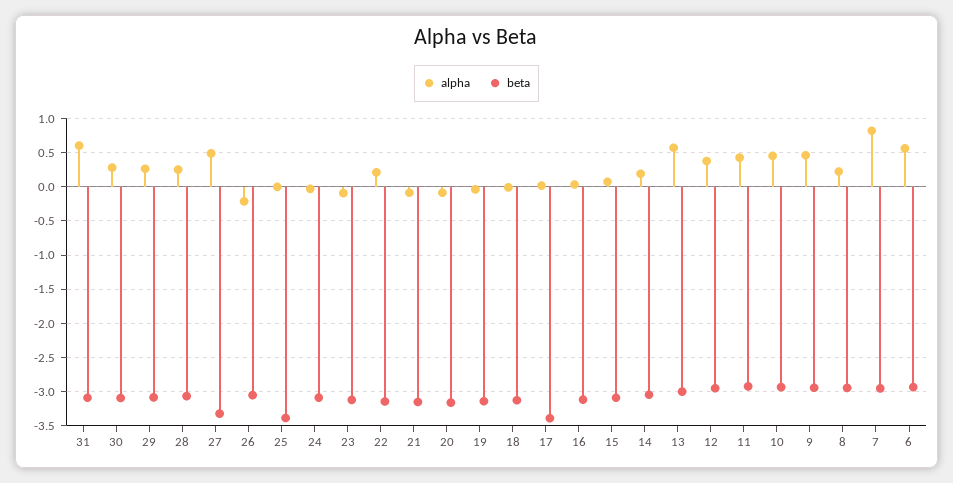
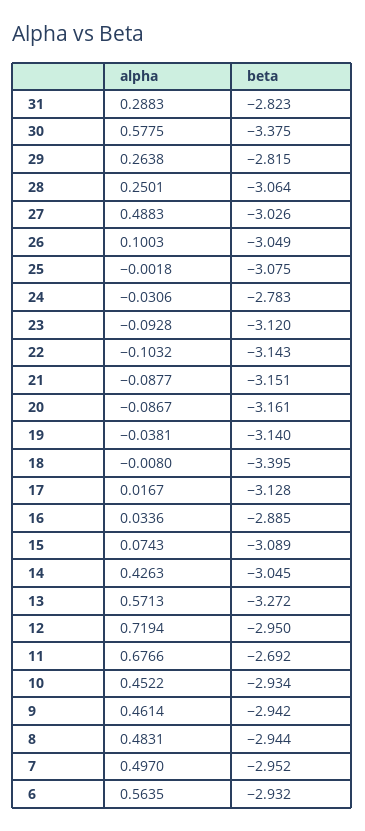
alpha, 31: 0.6 -> 0.2883
beta, 31: -3.1 -> -2.823
alpha, 30: 0.3 -> 0.5775
beta, 30: -3.1 -> -3.375
beta, 29: -3.1 -> -2.815
beta, 27: -3.3 -> -3.026
alpha, 26: -0.2 -> 0.1003
beta, 25: -3.4 -> -3.075
beta, 24: -3.1 -> -2.783
alpha, 22: 0.2 -> -0.1032
beta, 18: -3.1 -> -3.395
beta, 17: -3.4 -> -3.128
beta, 16: -3.1 -> -2.885
alpha, 14: 0.2 -> 0.4263
beta, 13: -3 -> -3.272
alpha, 12: 0.4 -> 0.7194
alpha, 11: 0.4 -> 0.6766
beta, 11: -2.9 -> -2.692
alpha, 8: 0.2 -> 0.4831
alpha, 7: 0.8 -> 0.497

